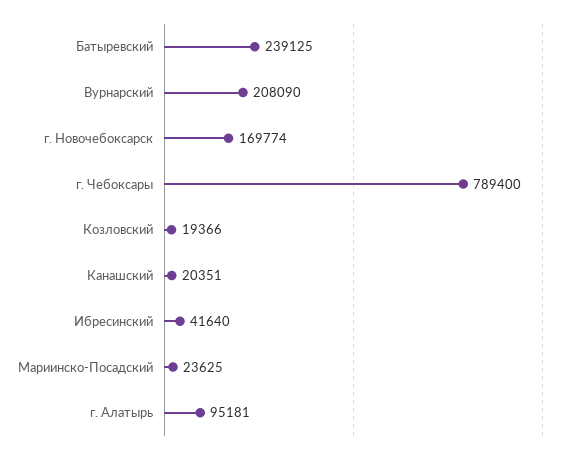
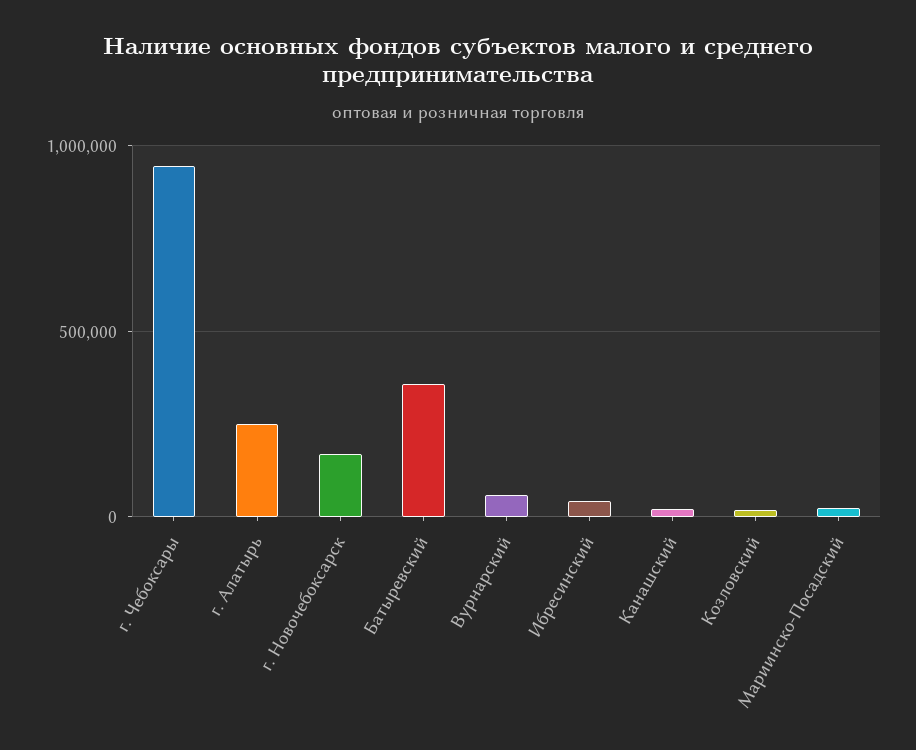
Батыревский: 239125 -> 350000
Вурнарский: 208090 -> 50000
г. Чебоксары: 789400 -> 950000
г. Алатырь: 95181 -> 250000

